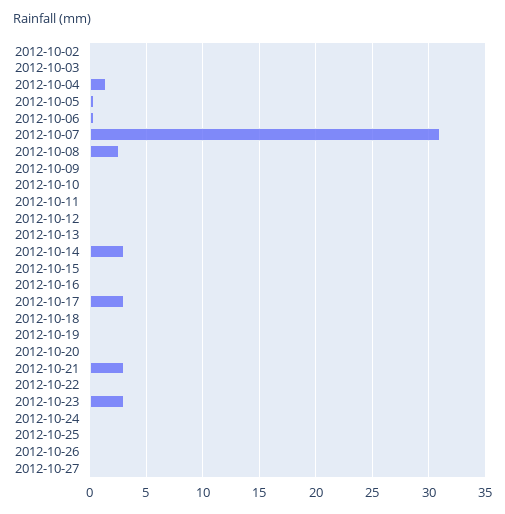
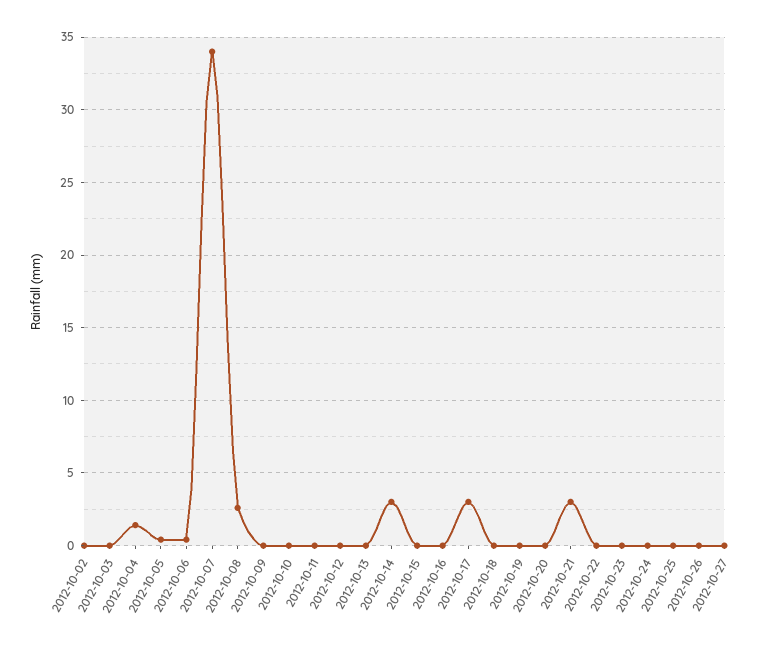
2012-10-07: 31 -> 34
2012-10-23: 3 -> 0

